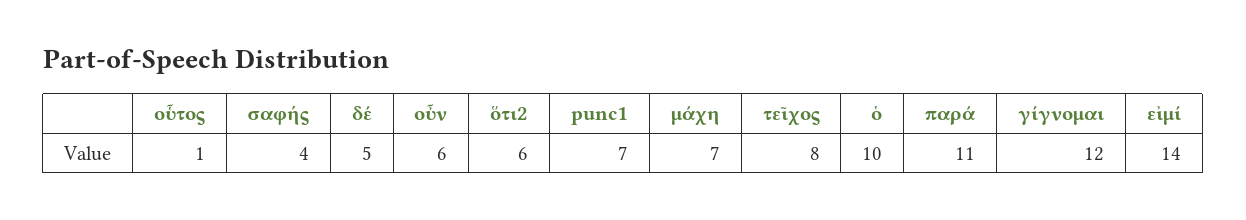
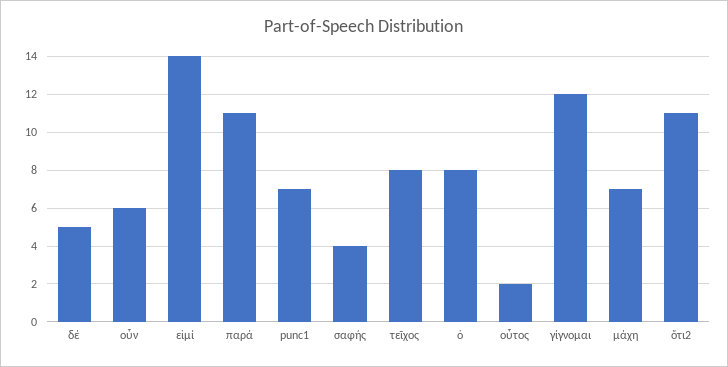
οὗτος: 1 -> 2
ὅτι2: 6 -> 11
ὁ: 10 -> 8

